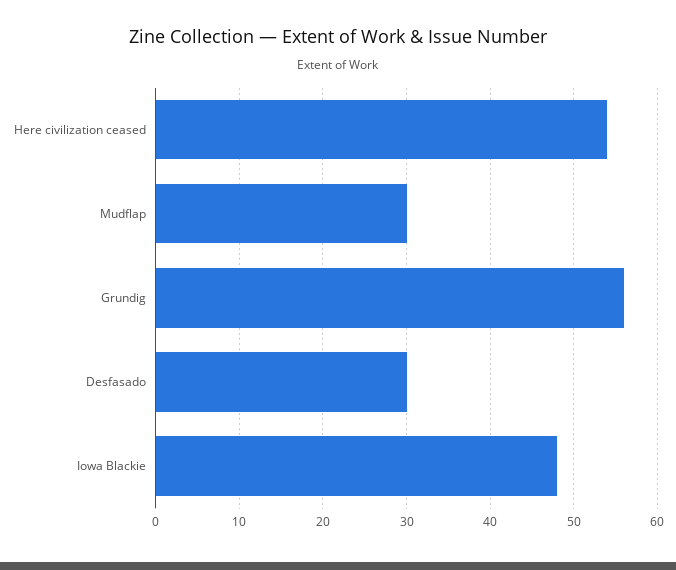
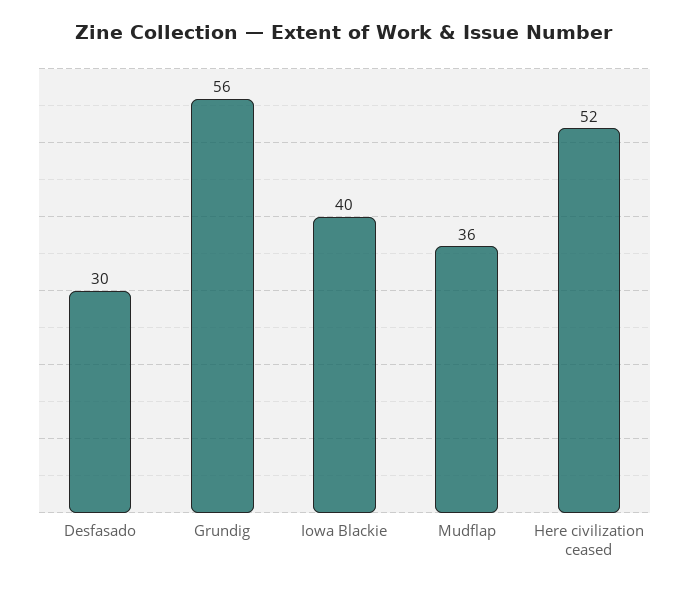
Here civilization ceased: 54 -> 52
Mudflap: 30 -> 36
Iowa Blackie: 48 -> 40

